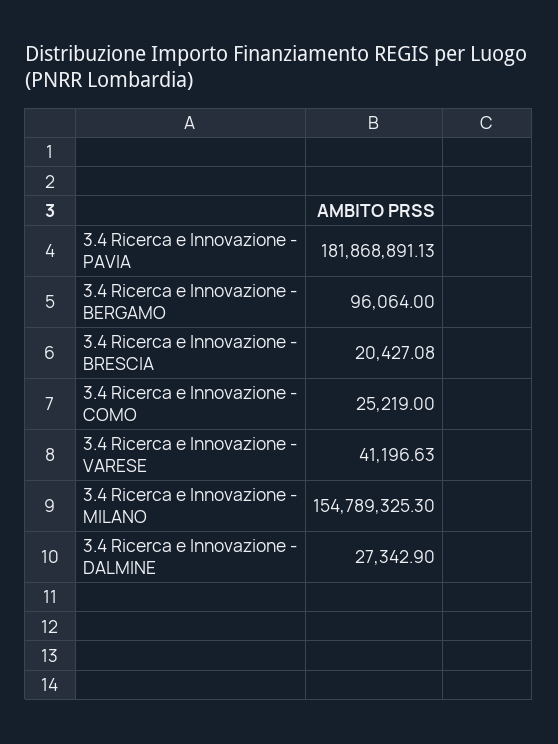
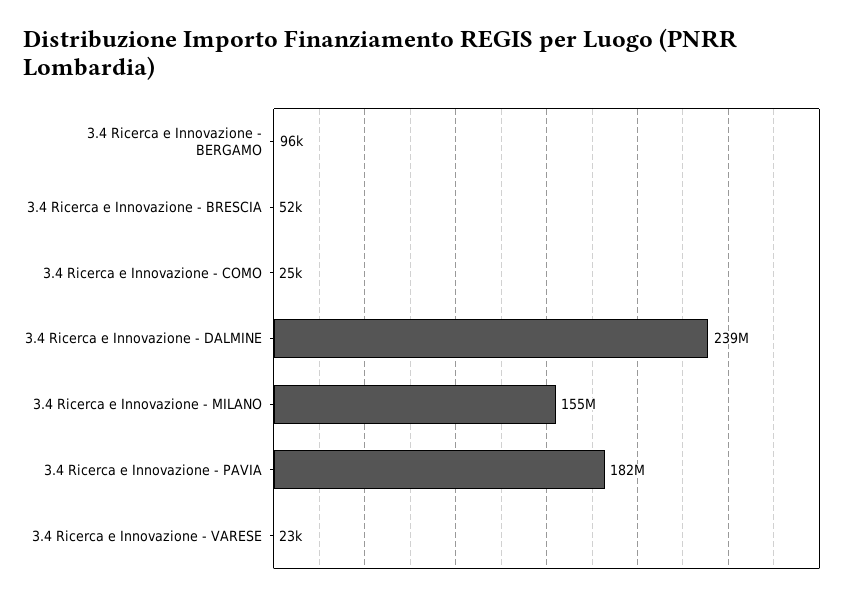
3.4 Ricerca e Innovazione - BRESCIA: 20427.08 -> 52000
3.4 Ricerca e Innovazione - VARESE: 41196.63 -> 23000
3.4 Ricerca e Innovazione - DALMINE: 27342.9 -> 239000000

